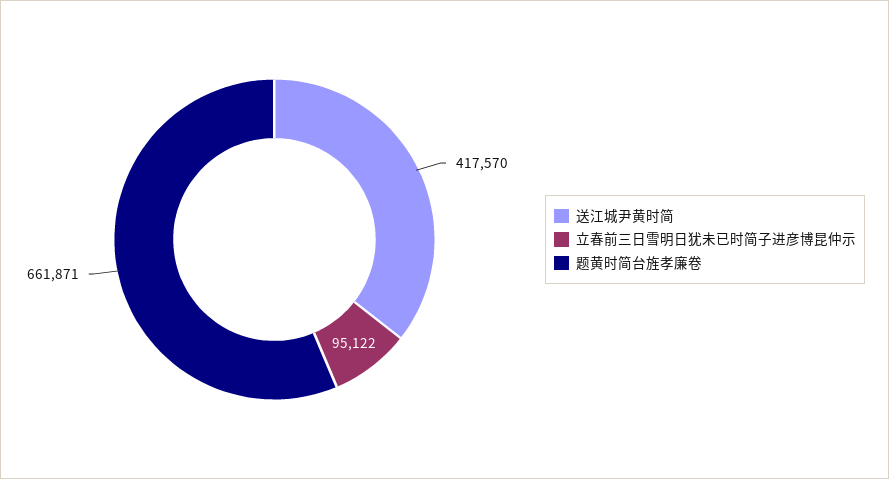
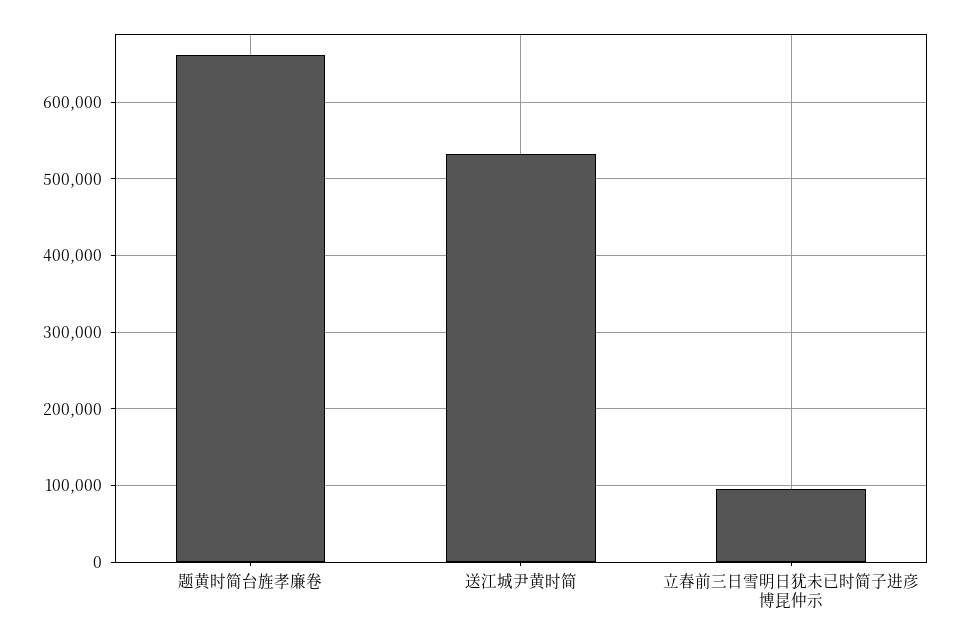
送江城尹黄时简: 417570 -> 530000

